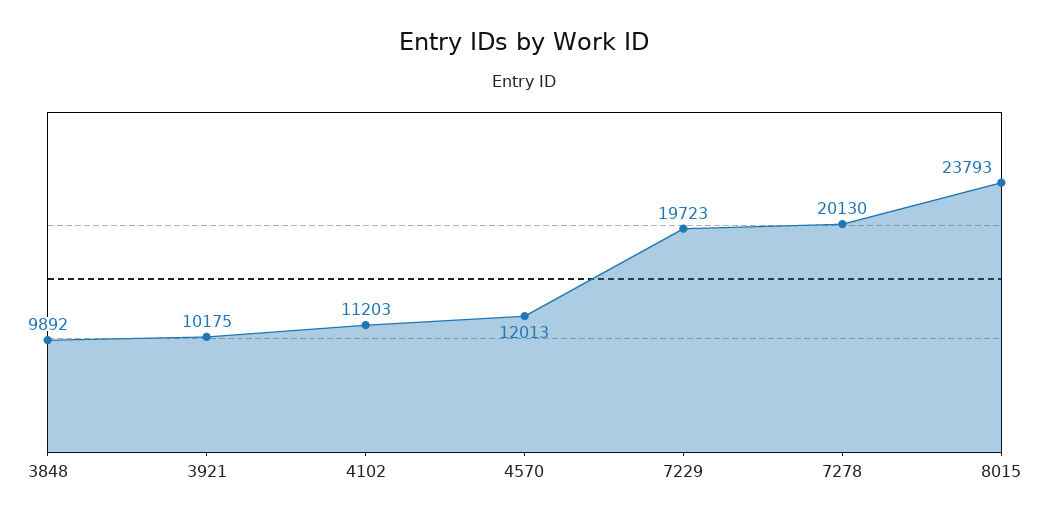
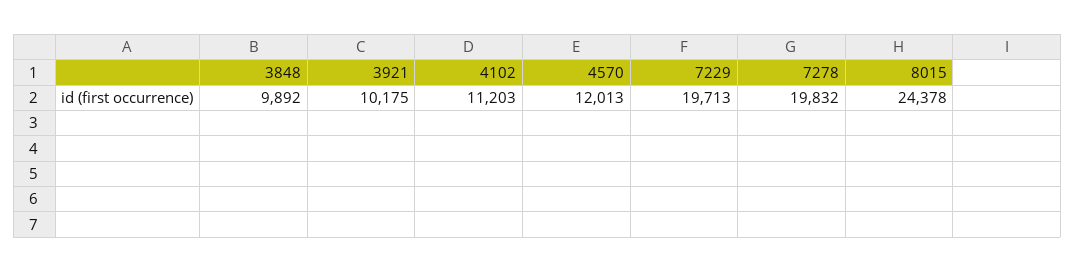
7229: 19723 -> 19713
7278: 20130 -> 19832
8015: 23793 -> 24378

